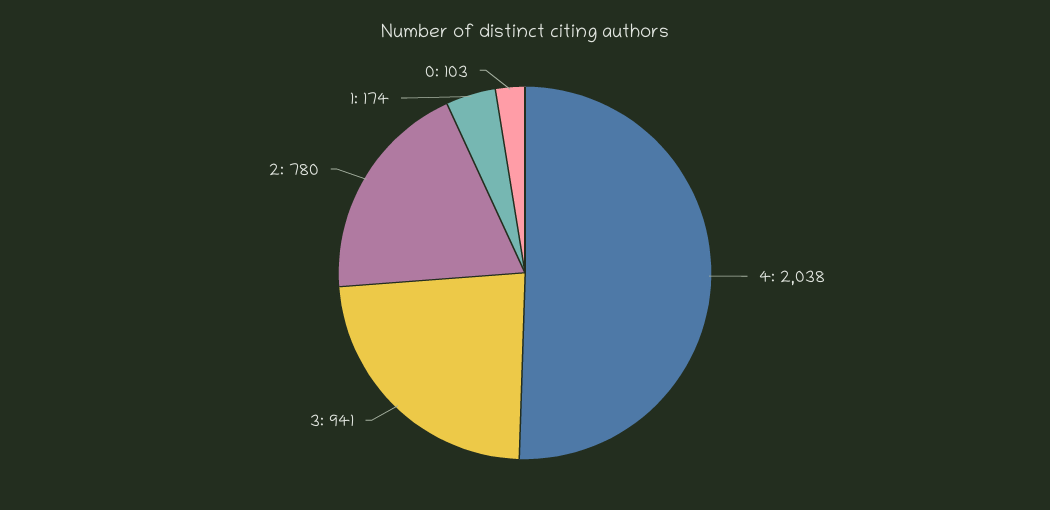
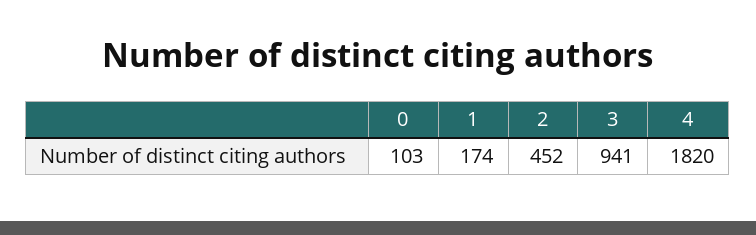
4: 2038 -> 1820
2: 780 -> 452

